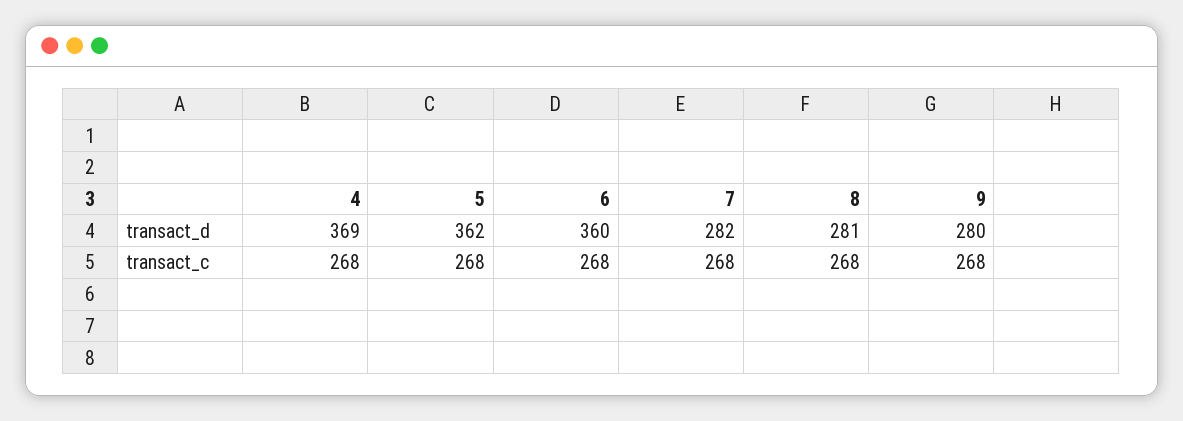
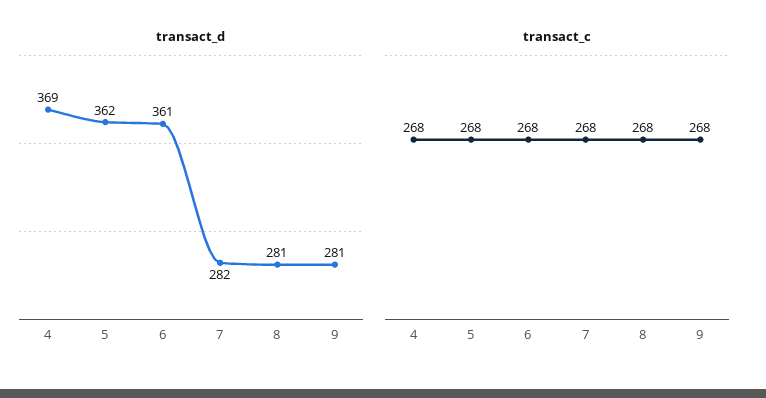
transact_d, 6: 360 -> 361
transact_d, 9: 280 -> 281

